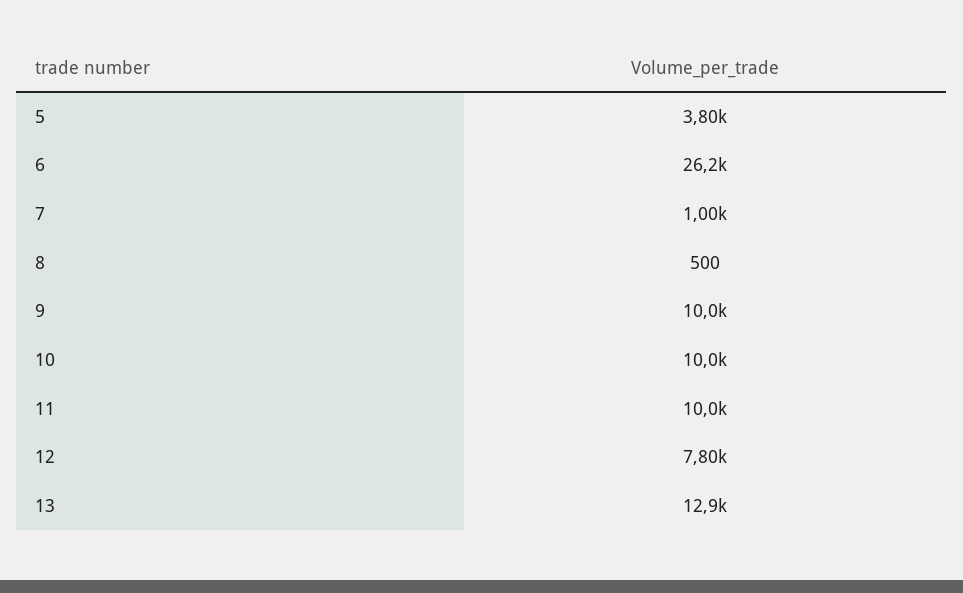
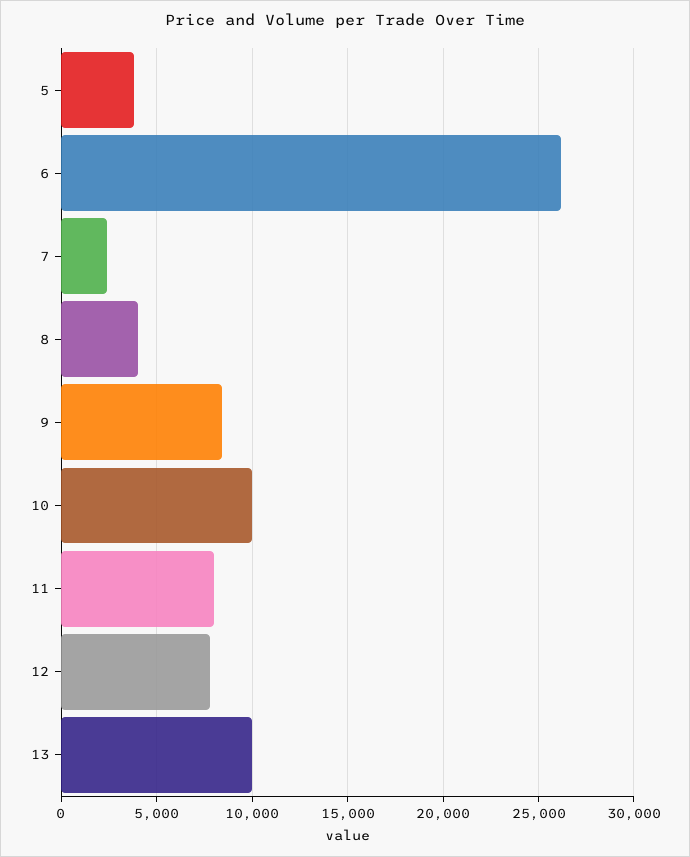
7: 1000 -> 2500
8: 500 -> 4000
9: 10000 -> 8500
11: 10000 -> 8000
13: 12900 -> 10000

